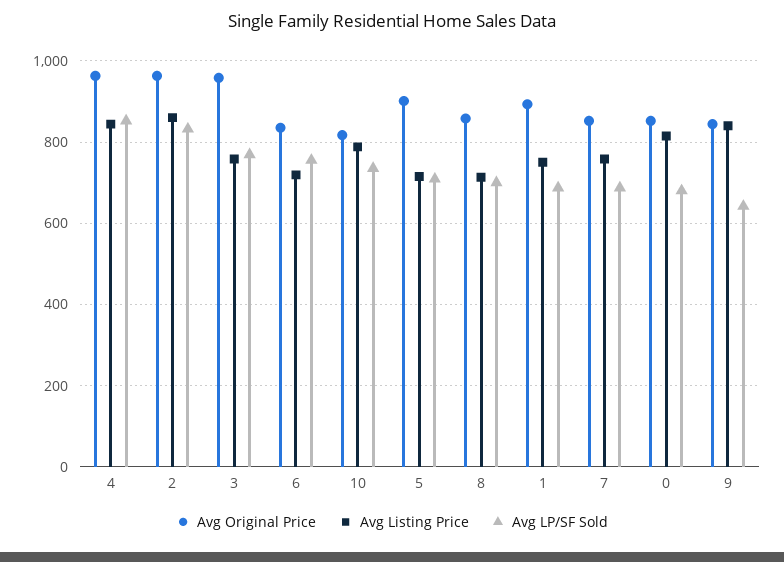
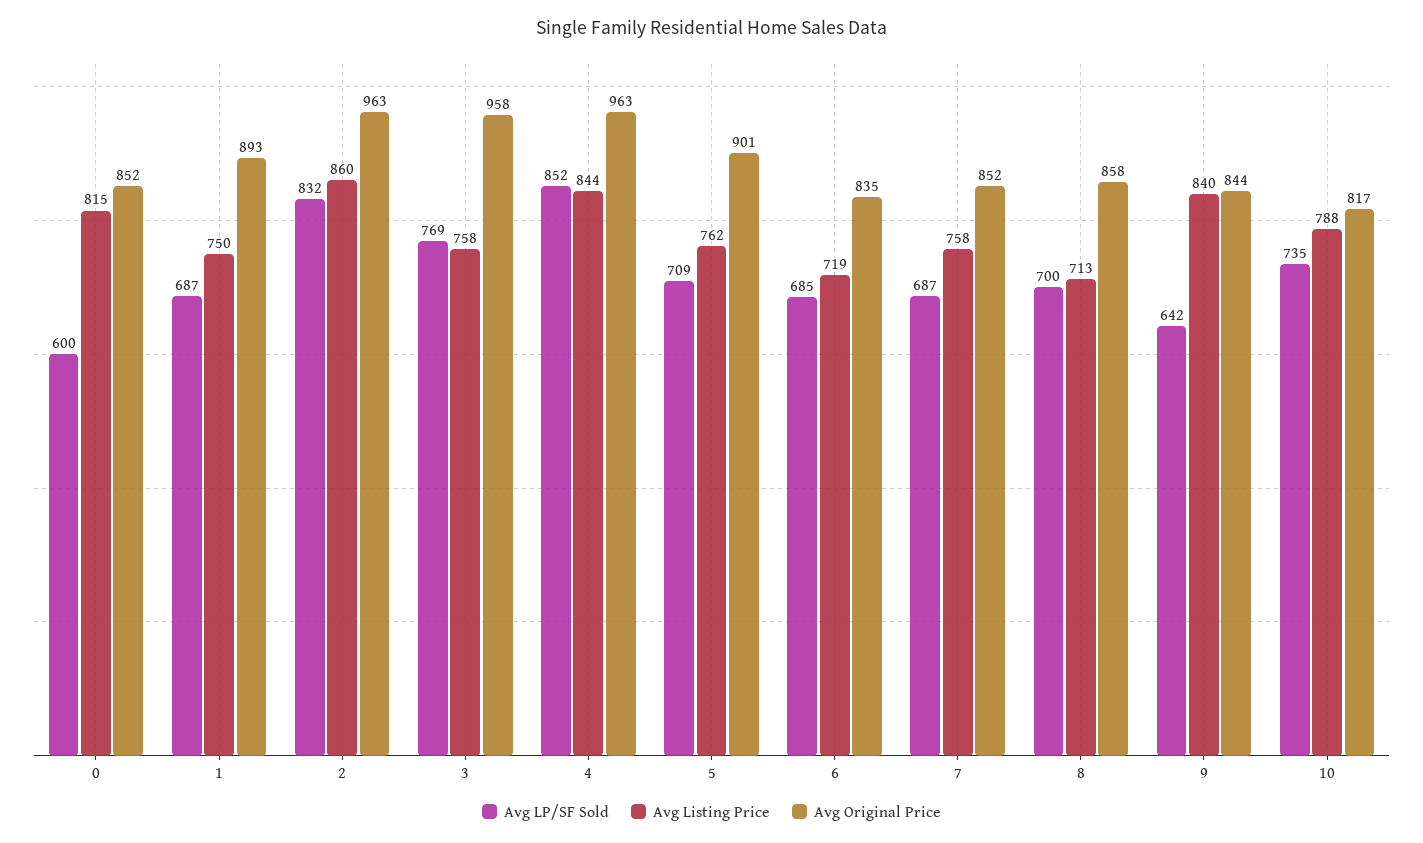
Avg LP/SF Sold, 6: 760 -> 685
Avg Listing Price, 5: 720 -> 762
Avg LP/SF Sold, 0: 680 -> 600

